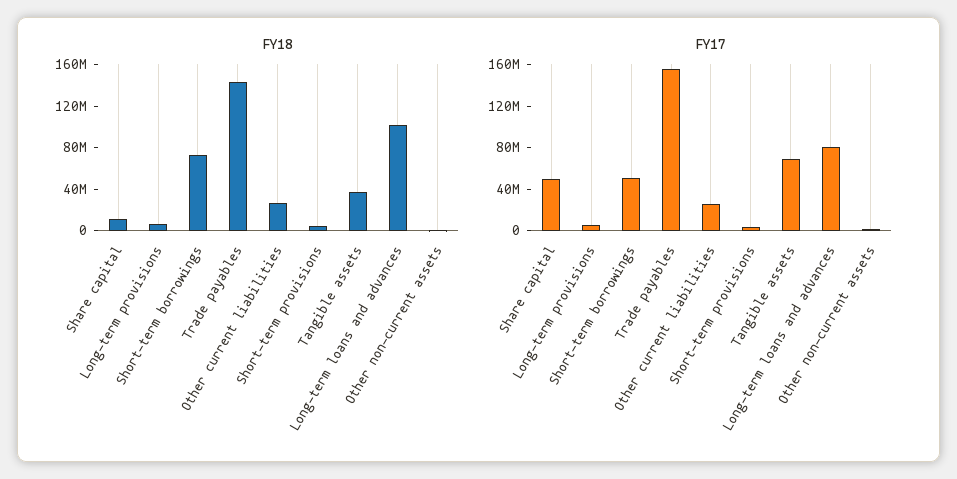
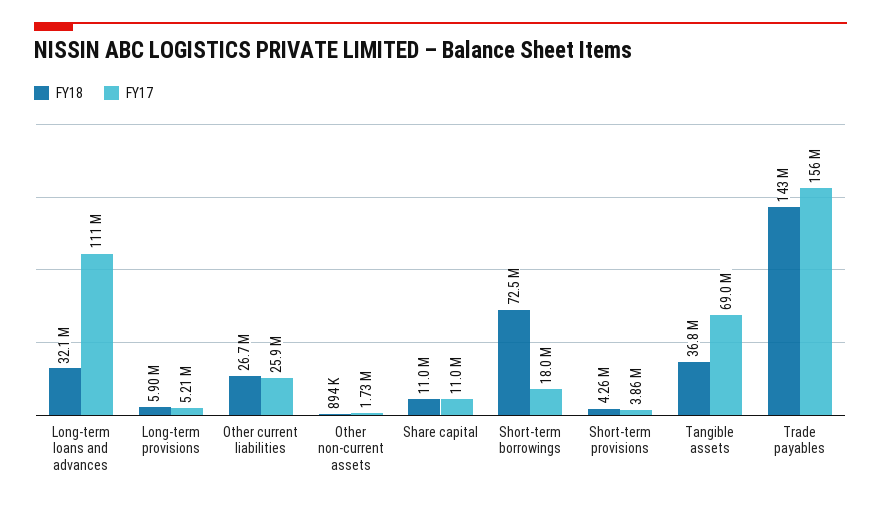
FY18, Long-term loans and advances: 100000000 -> 32100000
FY17, Share capital: 50000000 -> 11000000
FY17, Short-term borrowings: 50000000 -> 18000000
FY17, Long-term loans and advances: 80000000 -> 111000000

